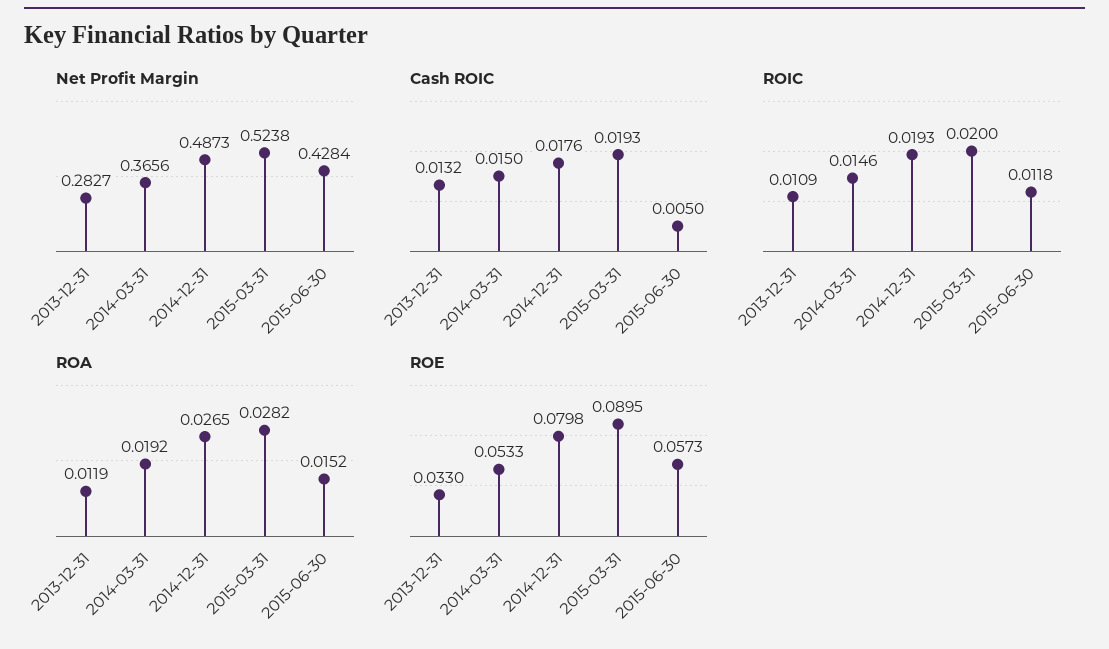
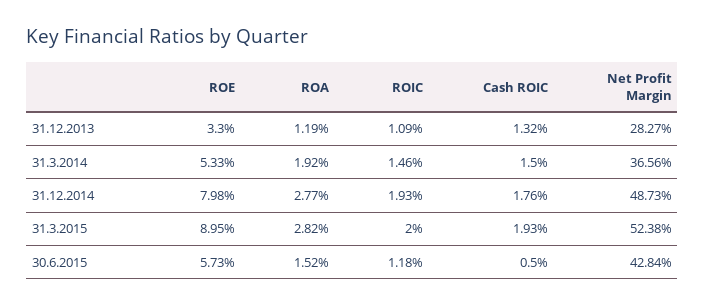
ROA, 2014-12-31: 0.0265 -> 0.0277

